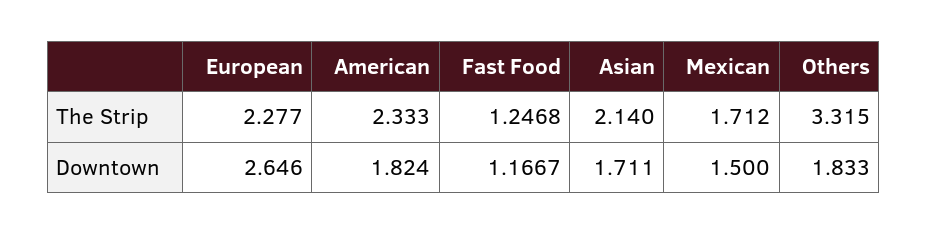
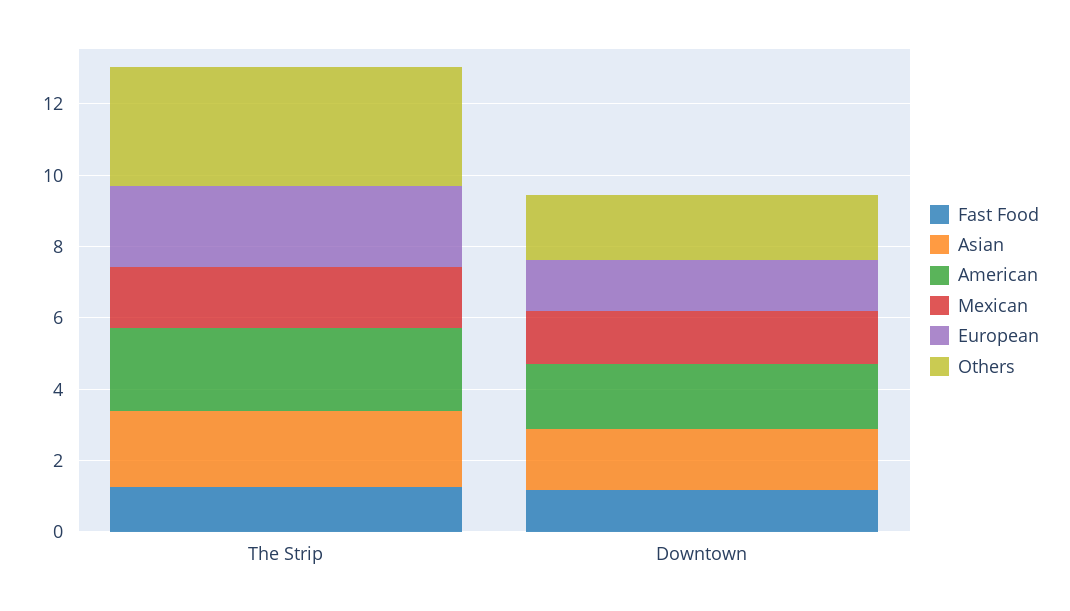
European, Downtown: 2.646 -> 1.5

